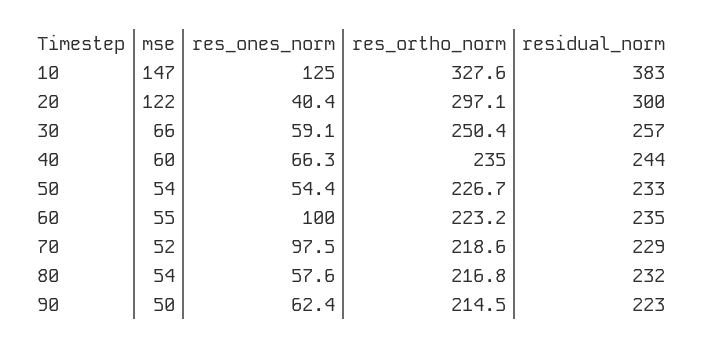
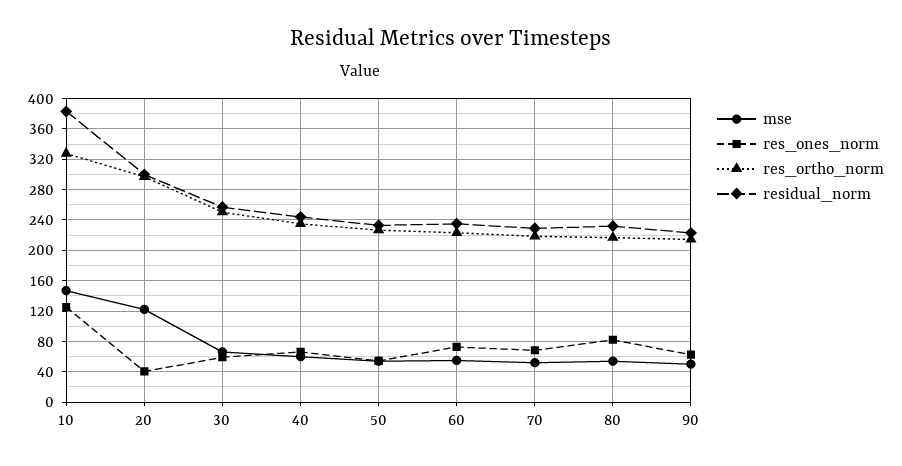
res_ones_norm, 60: 100 -> 70
res_ones_norm, 70: 97.5 -> 70
res_ones_norm, 80: 57.6 -> 80

